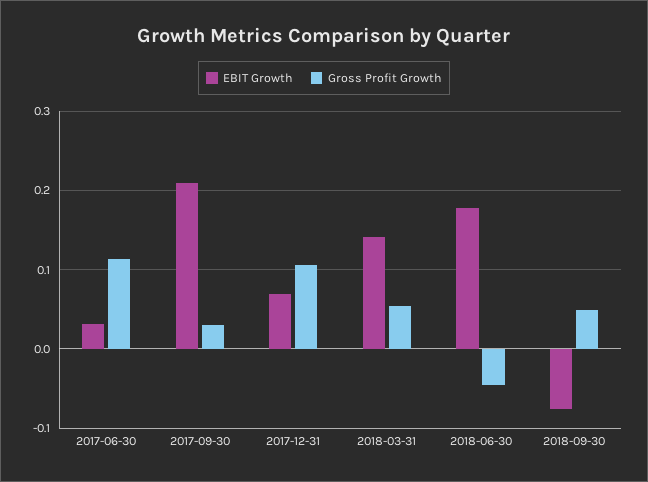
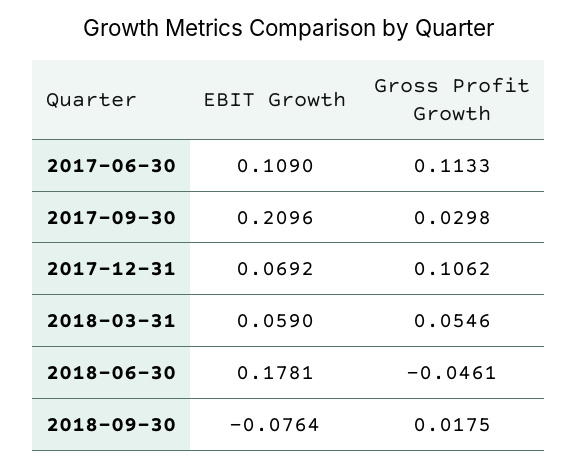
EBIT Growth, 2017-06-30: 0.03 -> 0.109
EBIT Growth, 2018-03-31: 0.14 -> 0.059
Gross Profit Growth, 2018-09-30: 0.05 -> 0.0175

